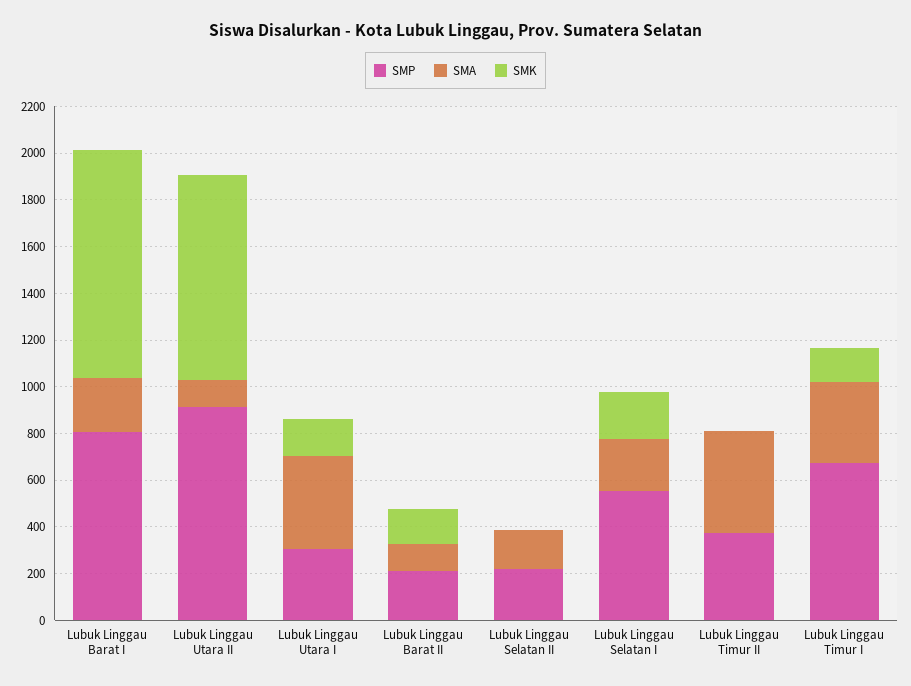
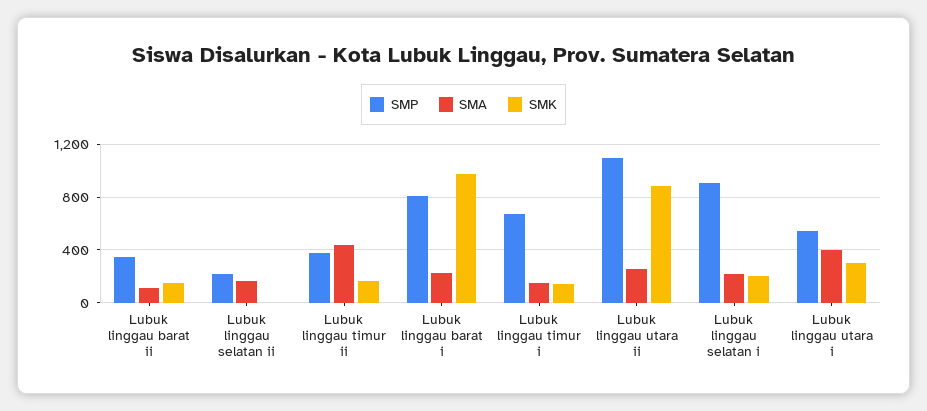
SMP, Lubuk Linggau Utara II: 900 -> 1100
SMA, Lubuk Linggau Utara II: 100 -> 250
SMP, Lubuk Linggau Utara I: 300 -> 550
SMK, Lubuk Linggau Utara I: 150 -> 300
SMP, Lubuk Linggau Barat II: 200 -> 350
SMP, Lubuk Linggau Selatan I: 550 -> 900
SMK, Lubuk Linggau Timur II: 0 -> 150
SMA, Lubuk Linggau Timur I: 350 -> 150

